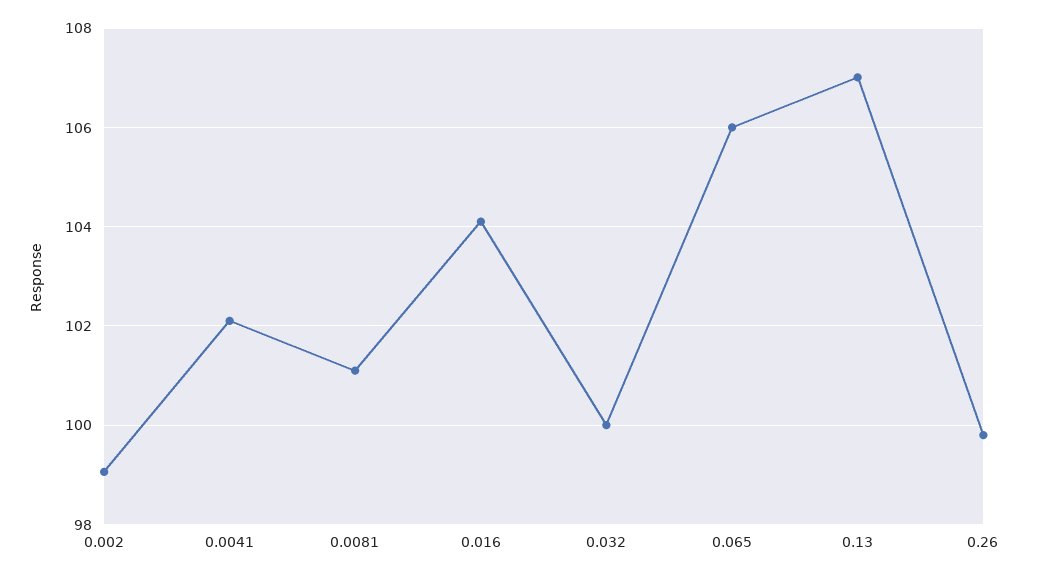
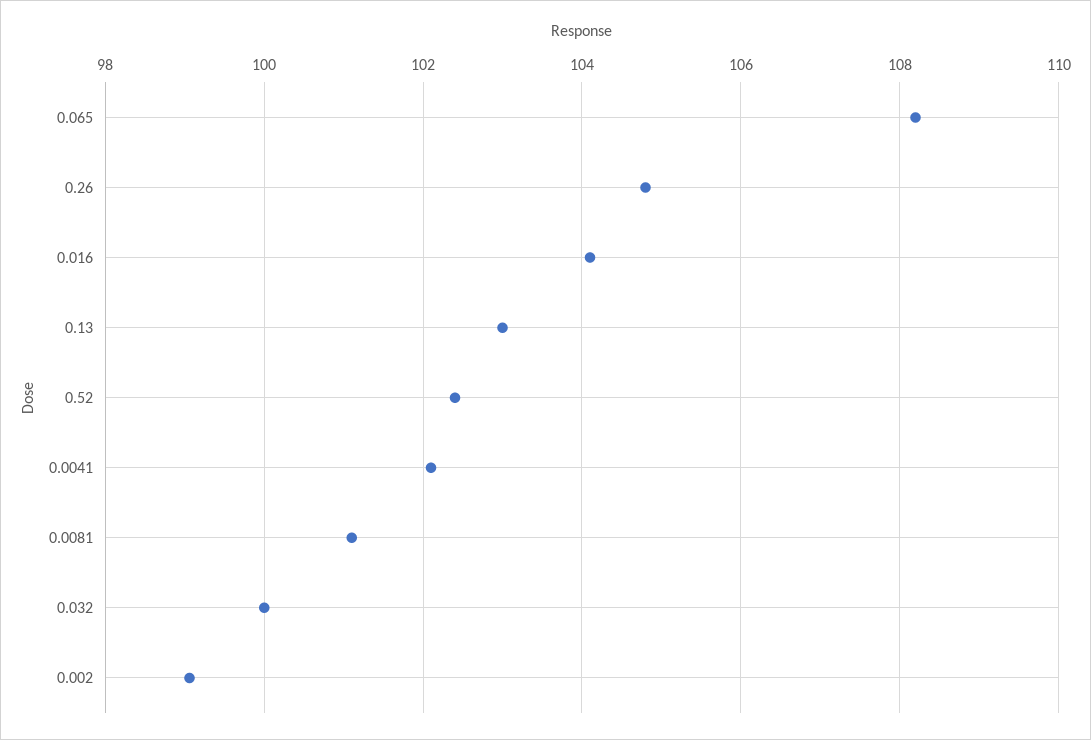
0.065: 106 -> 108.2
0.13: 107 -> 103
0.26: 99.8 -> 104.8
0.52: none -> 102.4

